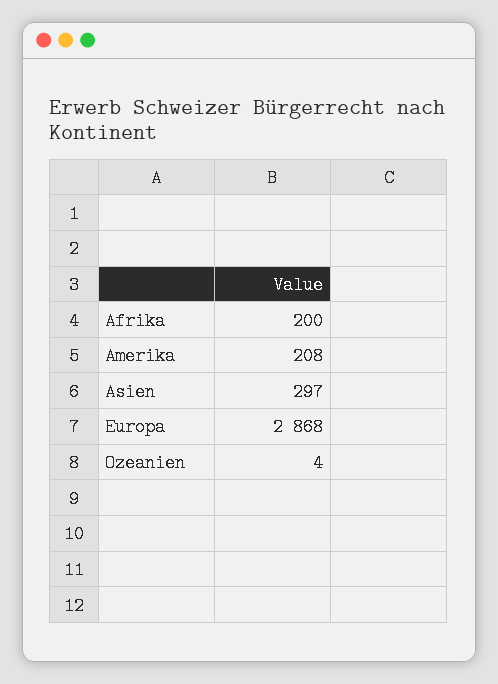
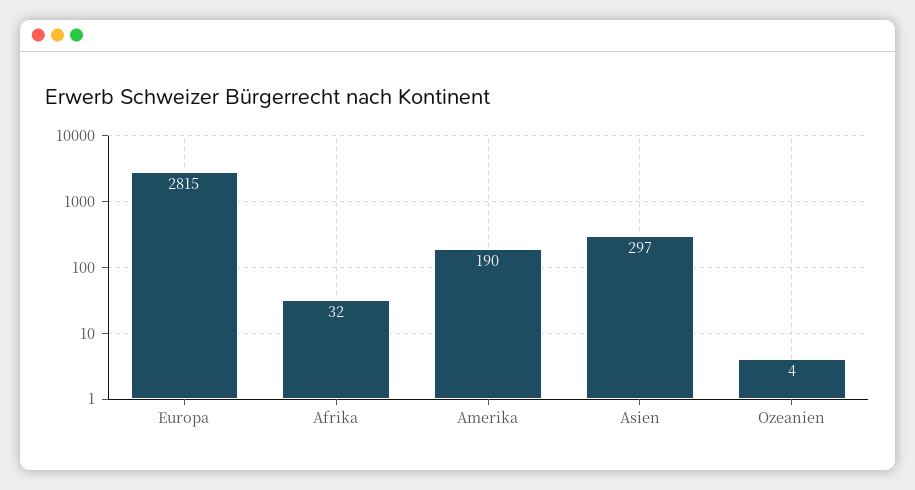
Afrika: 200 -> 32
Amerika: 208 -> 190
Europa: 2868 -> 2815

